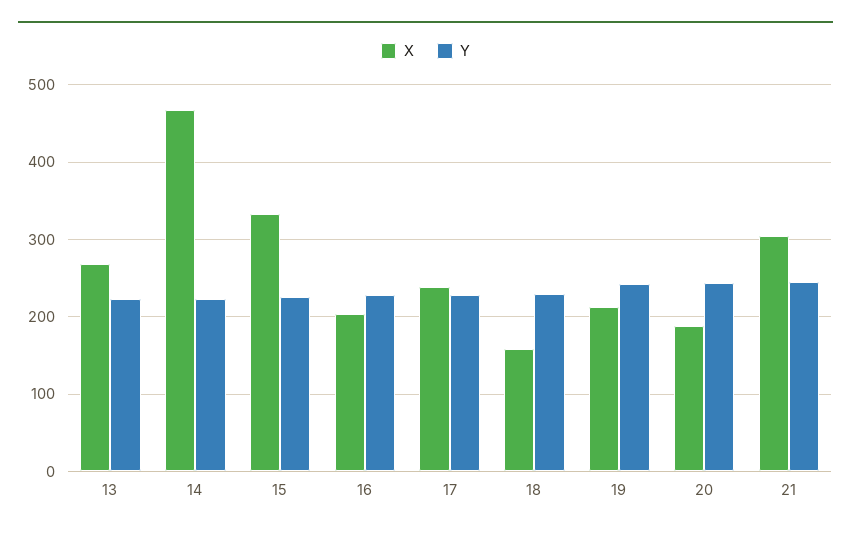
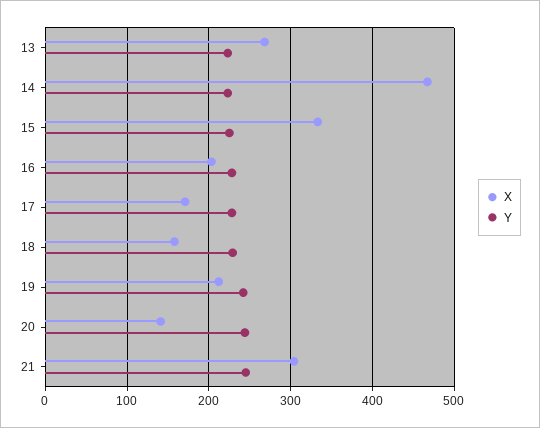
X, 17: 240 -> 170
X, 20: 190 -> 140

